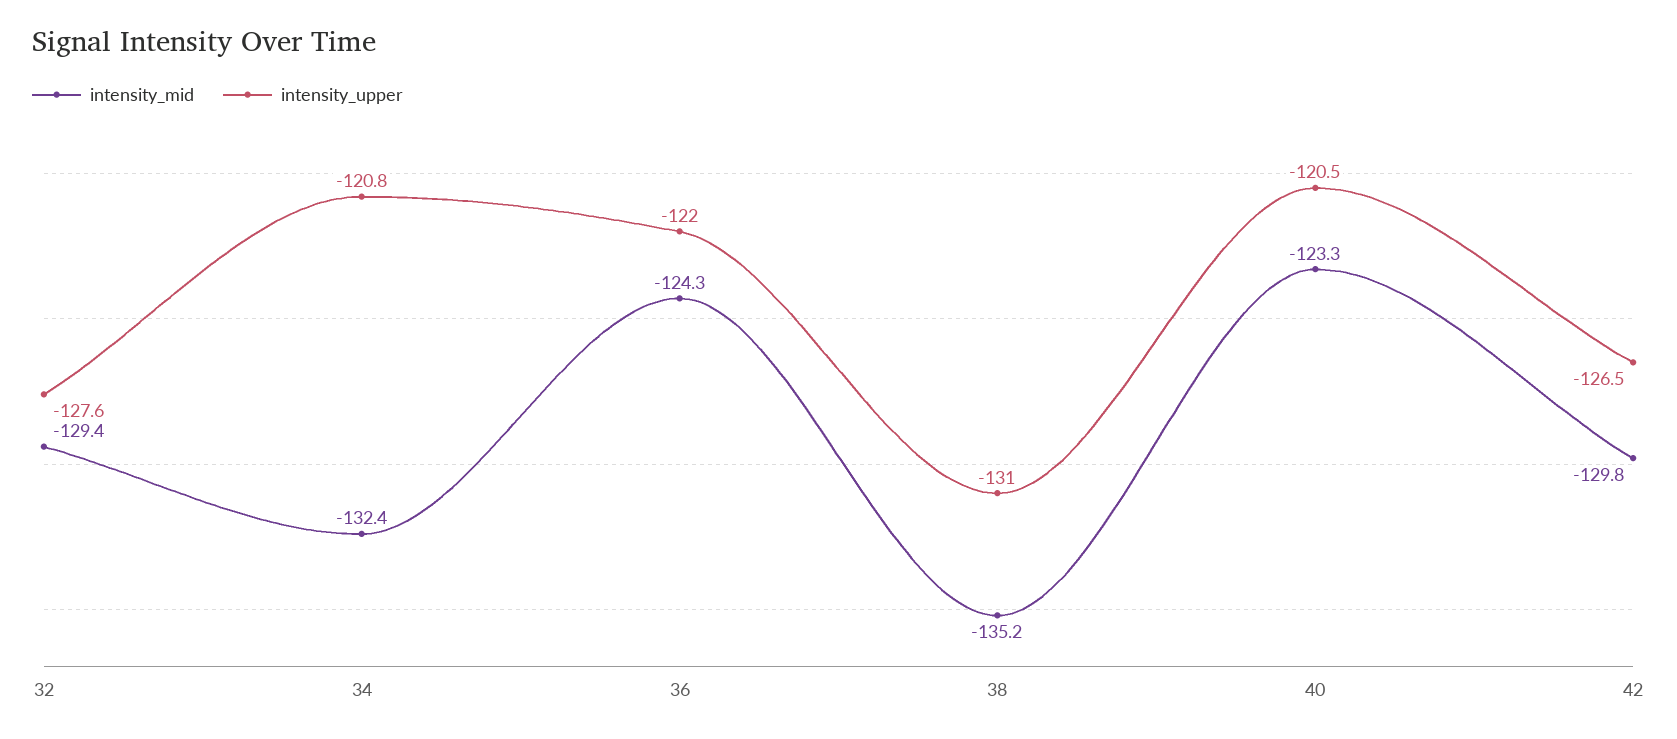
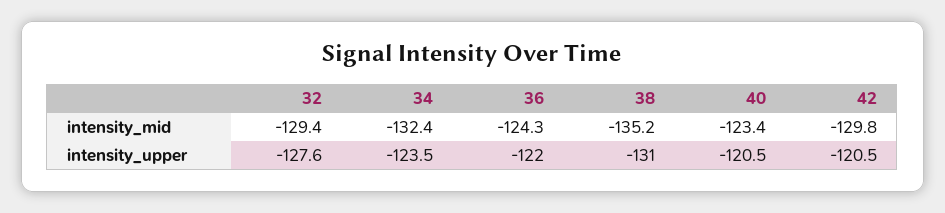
intensity_upper, 34: -120.8 -> -123.5
intensity_mid, 40: -123.3 -> -123.4
intensity_upper, 42: -126.5 -> -120.5

